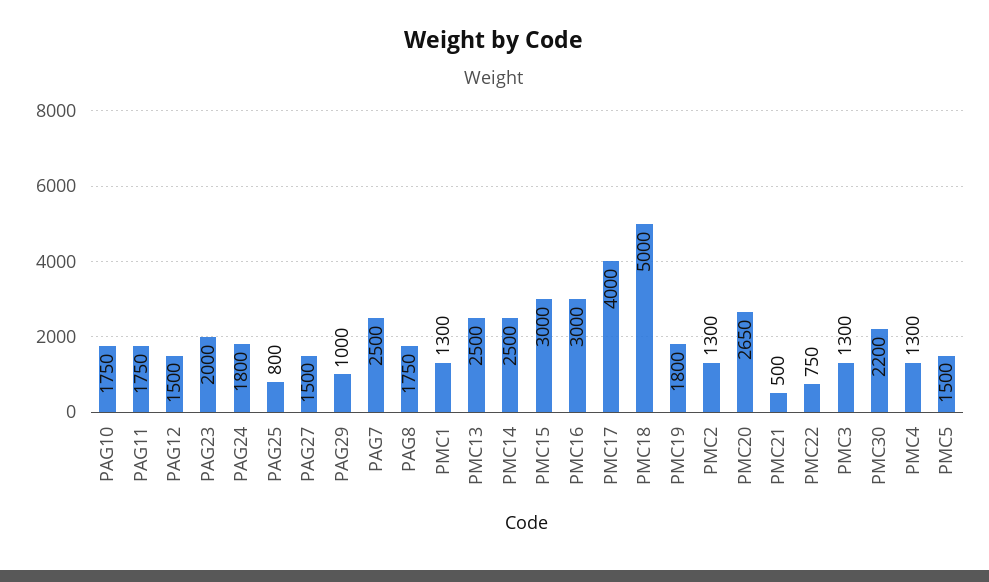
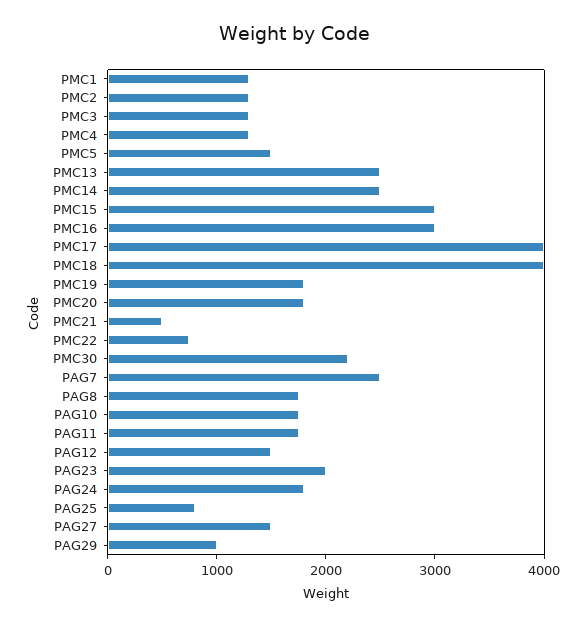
PMC18: 5000 -> 4000
PMC20: 2650 -> 1800

